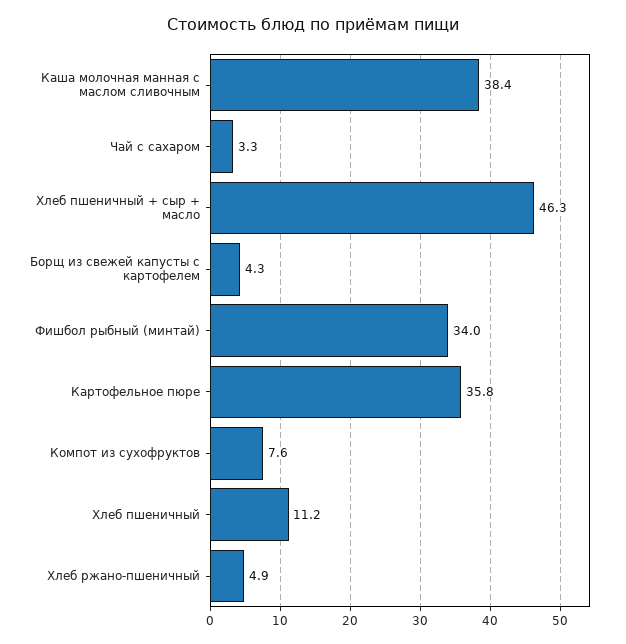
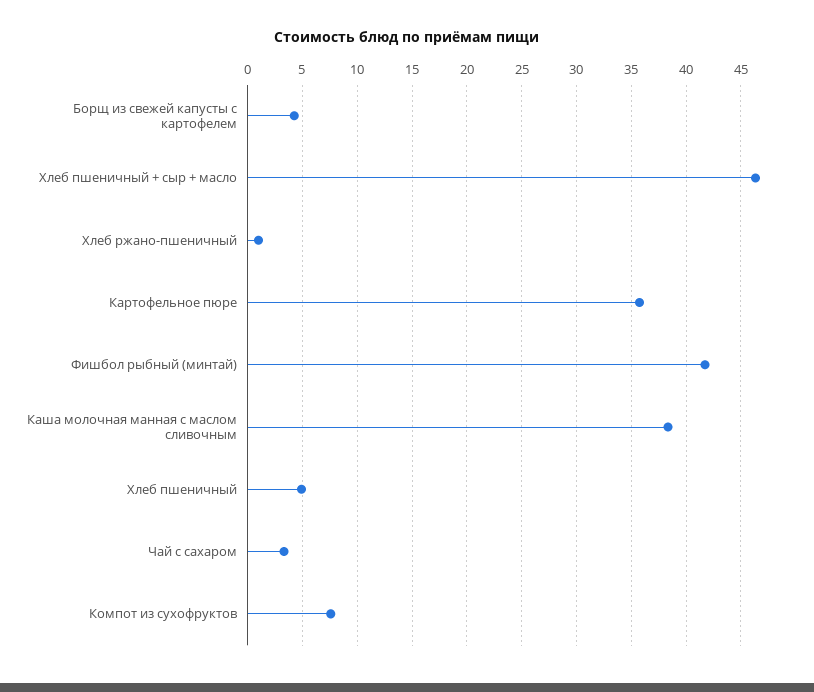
Фишбол рыбный (минтай): 34 -> 42
Хлеб пшеничный: 11.2 -> 5
Хлеб ржано-пшеничный: 4.9 -> 1

